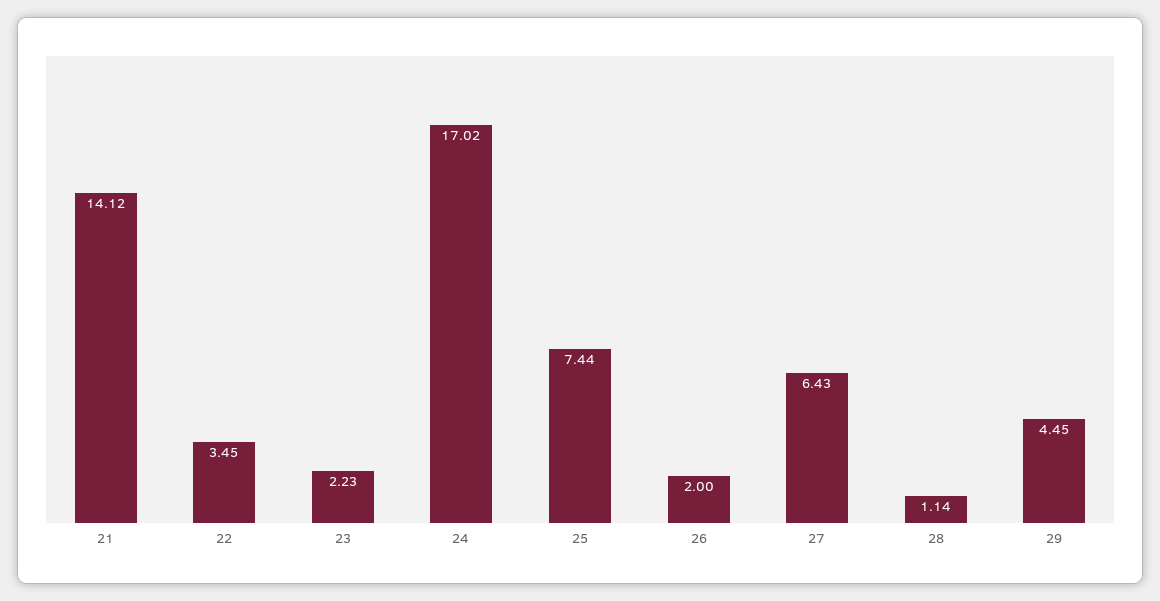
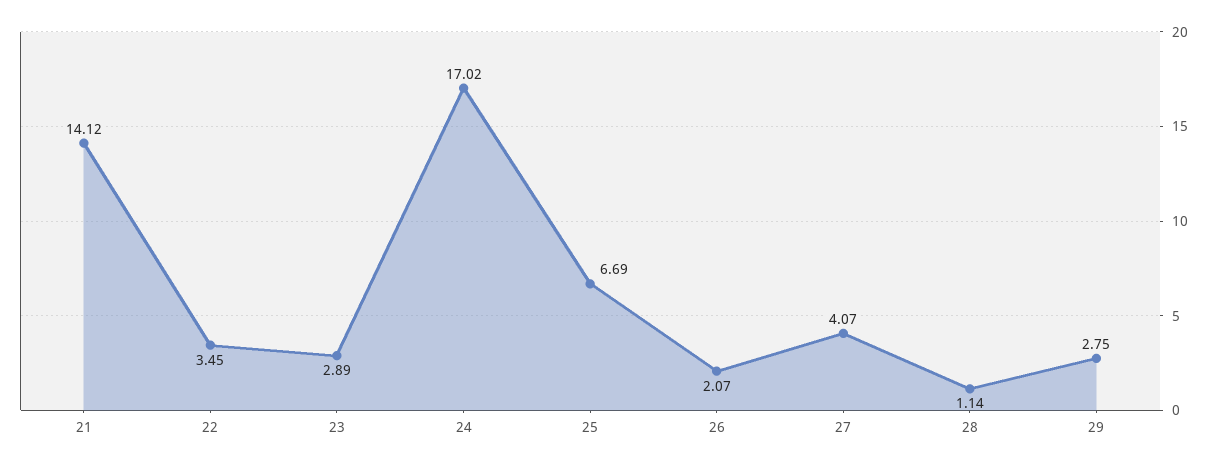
23: 2.23 -> 2.89
25: 7.44 -> 6.69
26: 2 -> 2.07
27: 6.43 -> 4.07
29: 4.45 -> 2.75

